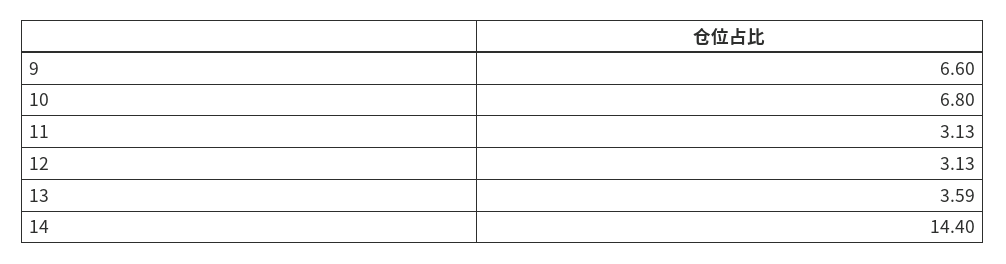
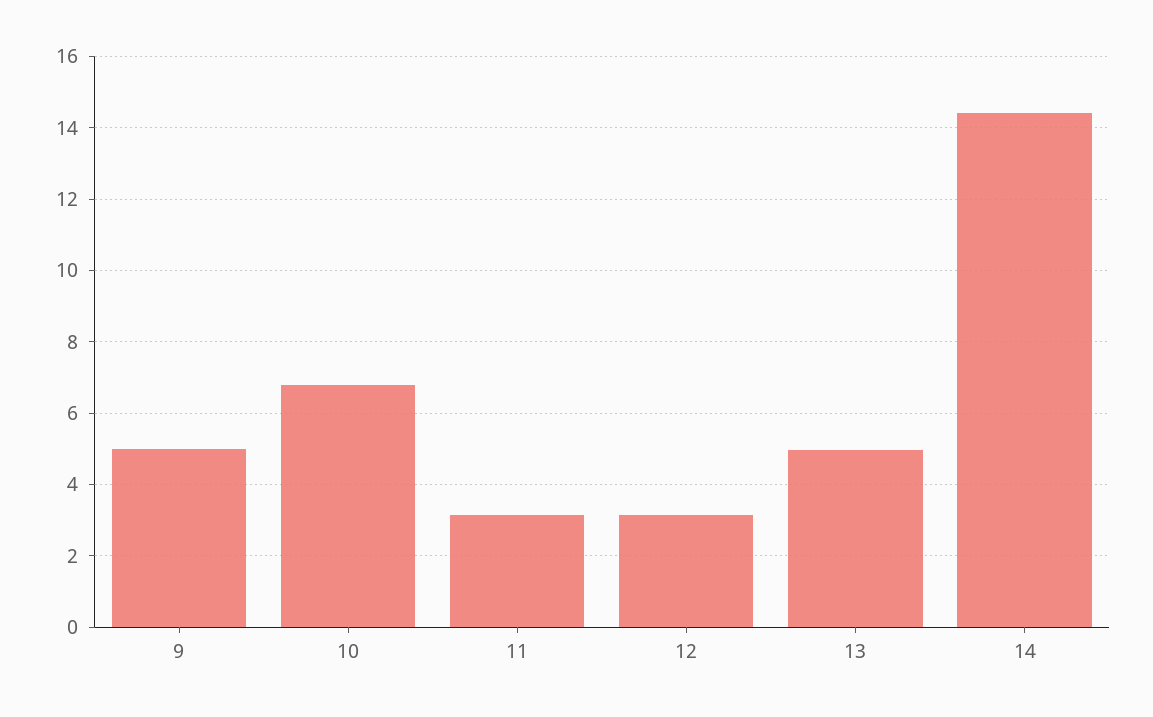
9: 6.6 -> 5
13: 3.59 -> 5

